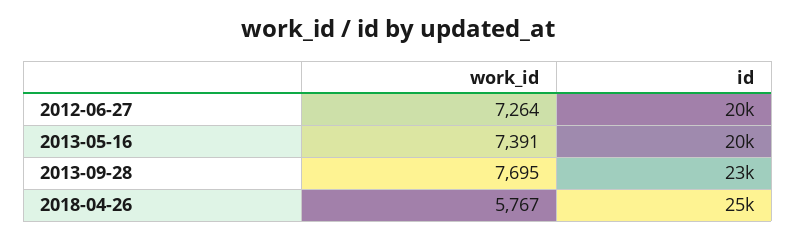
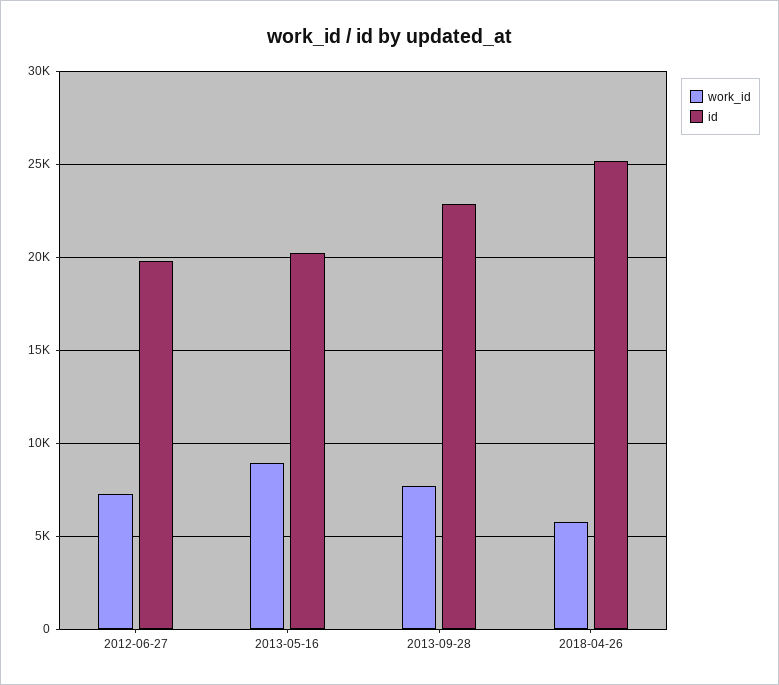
work_id, 2013-05-16: 7391 -> 9000

